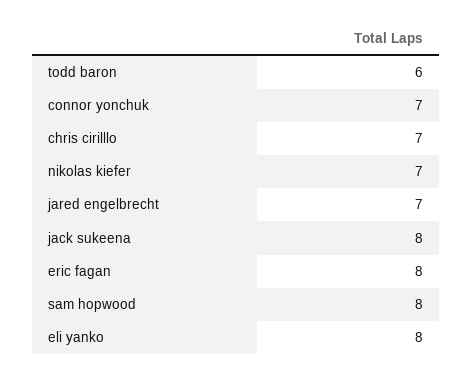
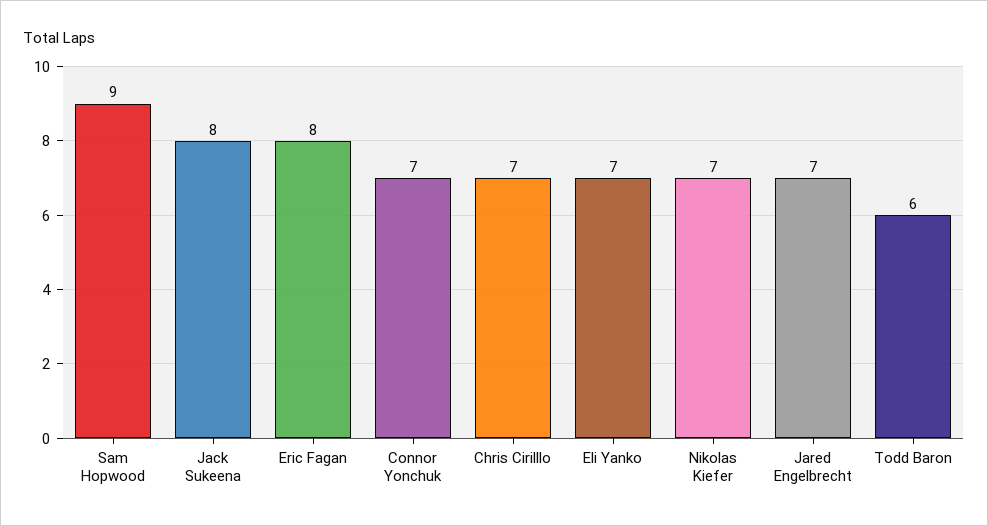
sam hopwood: 8 -> 9
eli yanko: 8 -> 7

